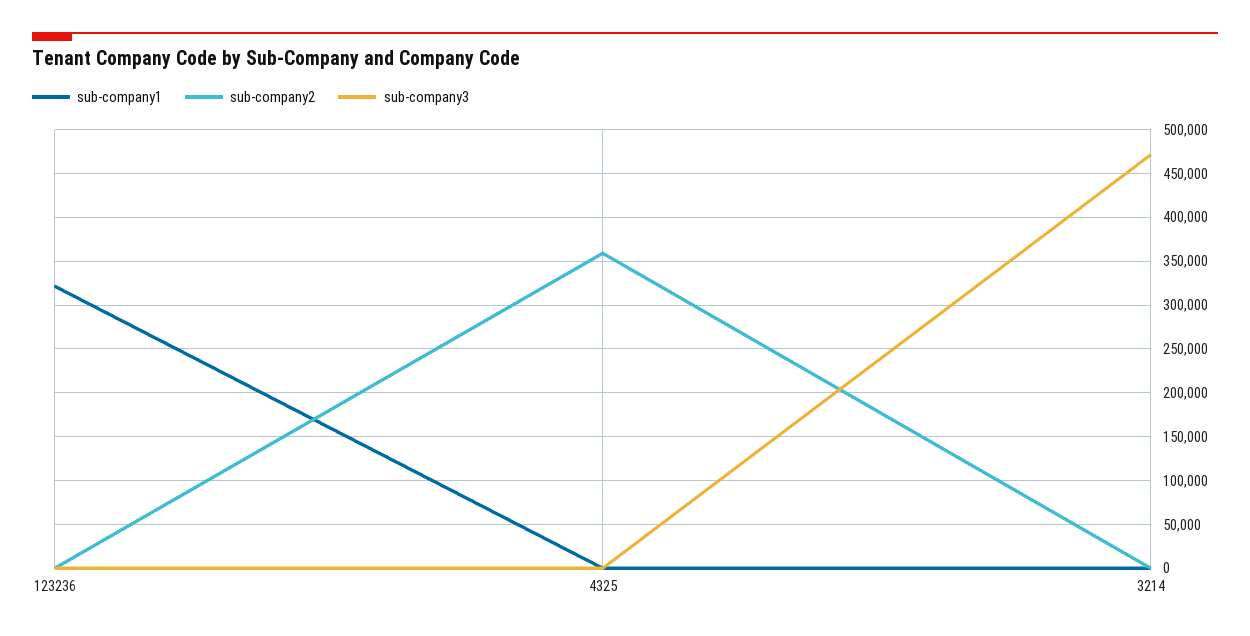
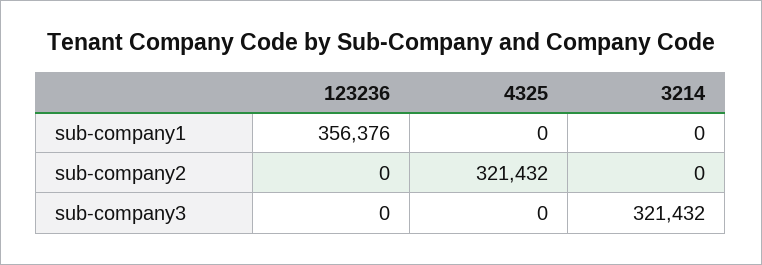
sub-company1, 123236: 320000 -> 356376
sub-company2, 4325: 360000 -> 321432
sub-company3, 3214: 470000 -> 321432

